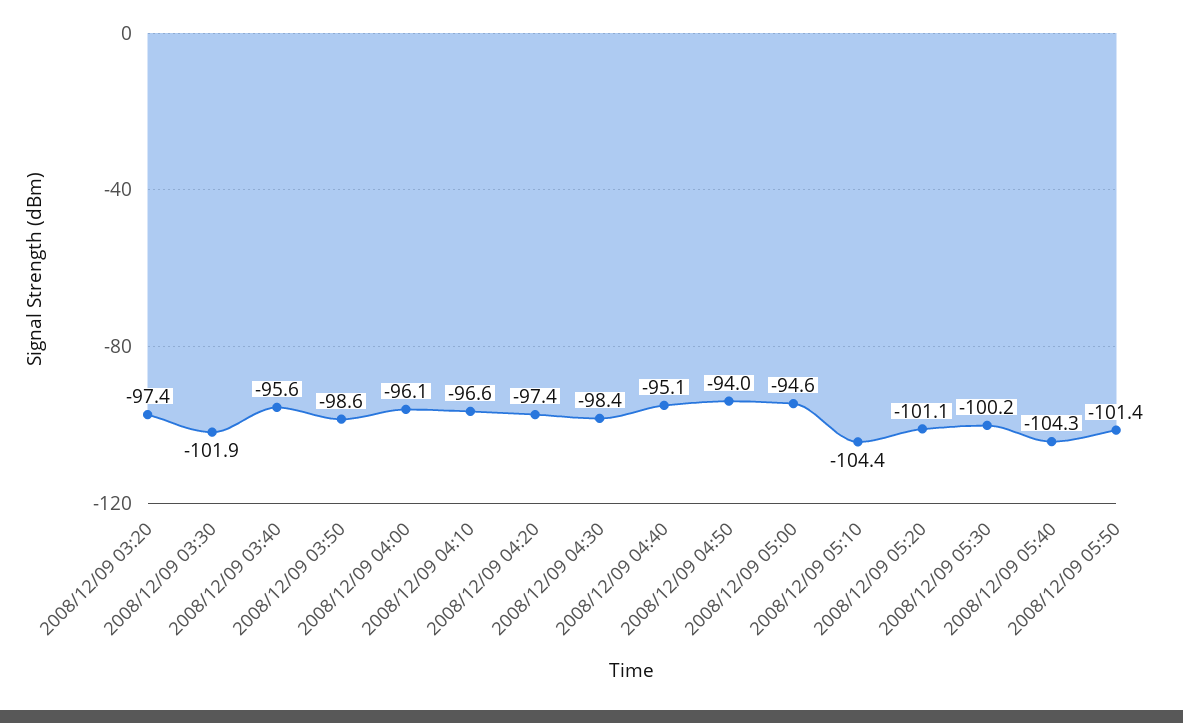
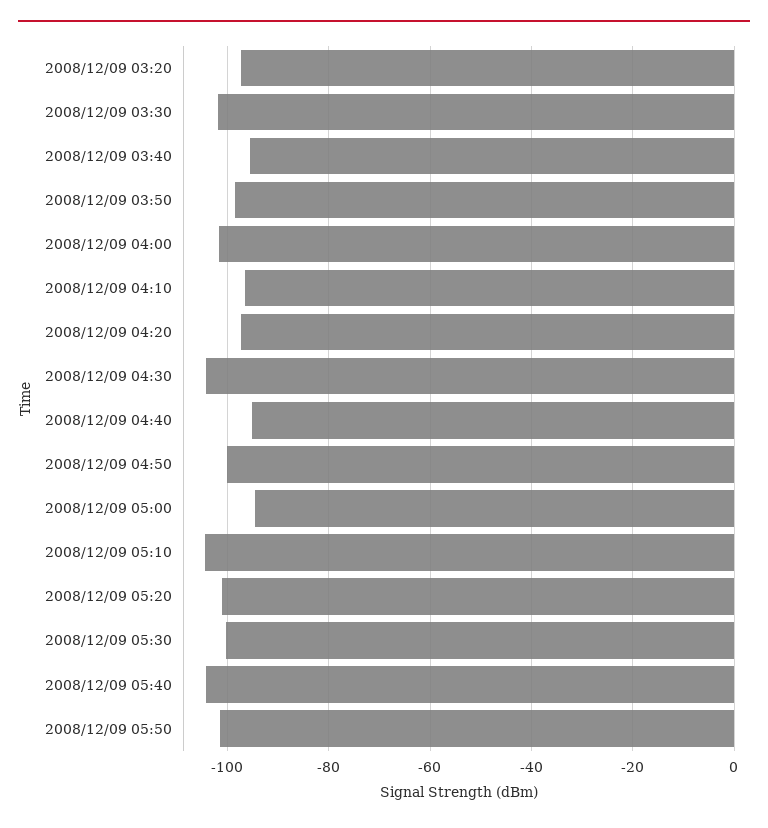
2008/12/09 04:00: -96.1 -> -102
2008/12/09 04:30: -98.4 -> -104
2008/12/09 04:50: -94 -> -100

